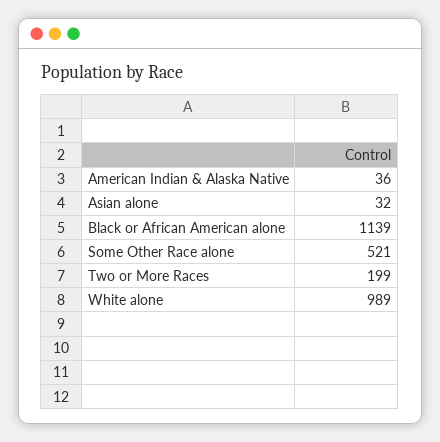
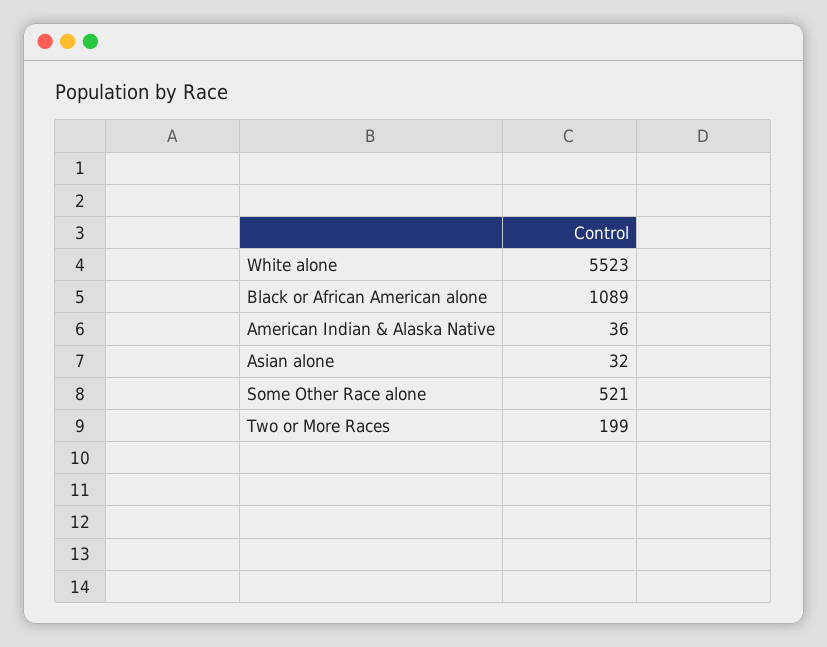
Black or African American alone: 1139 -> 1089
White alone: 989 -> 5523

